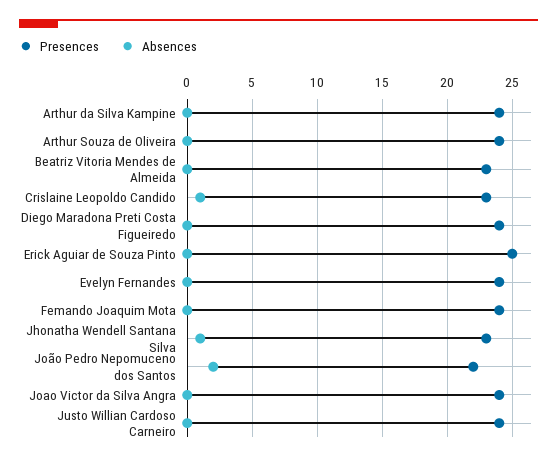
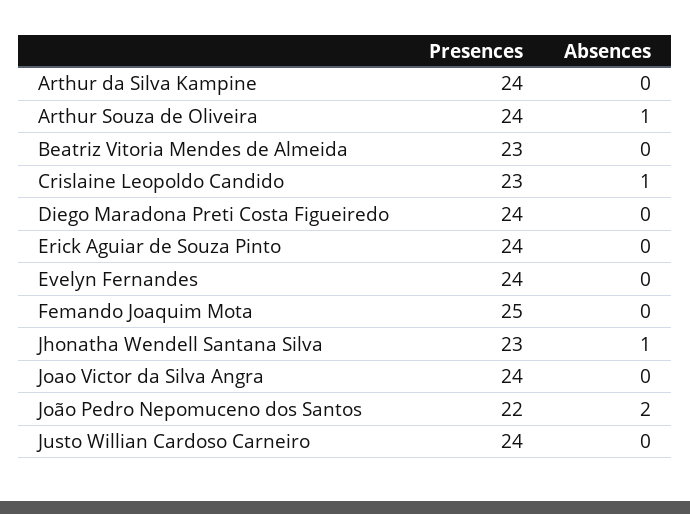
Absences, Arthur Souza de Oliveira: 0 -> 1
Presences, Erick Aguiar de Souza Pinto: 25 -> 24
Presences, Femando Joaquim Mota: 24 -> 25

